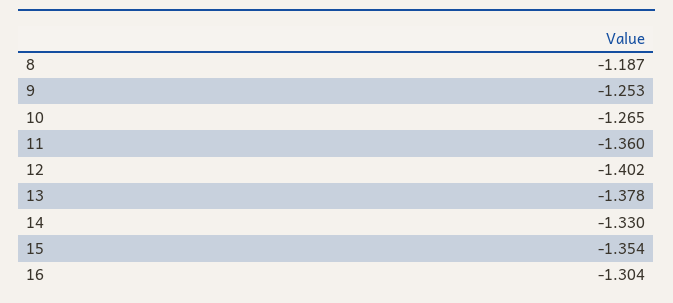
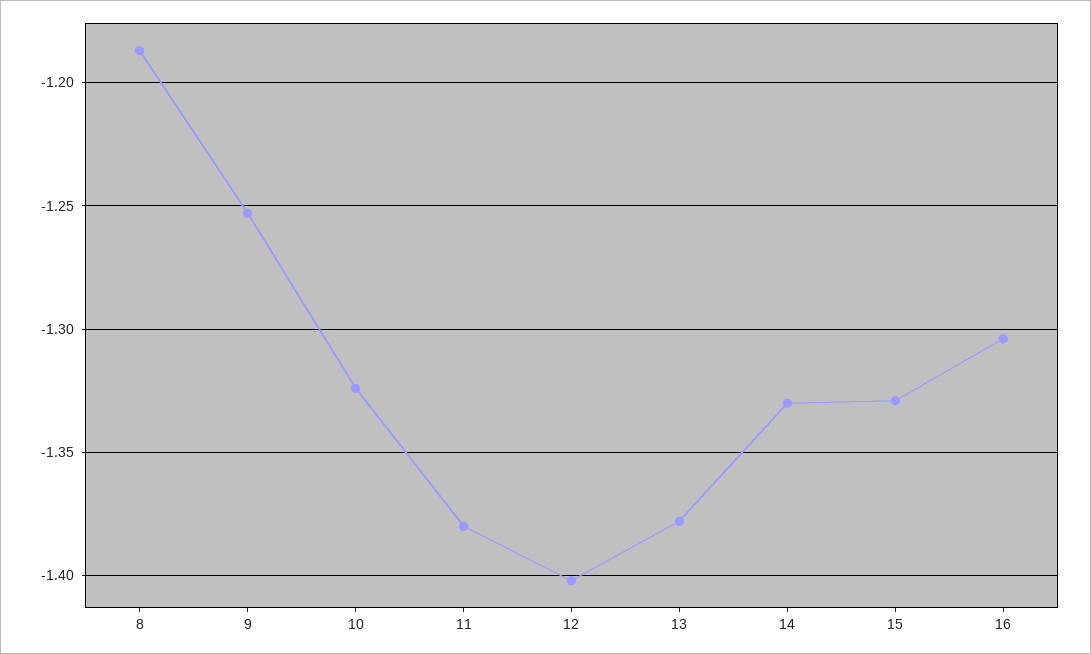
10: -1.265 -> -1.325
11: -1.36 -> -1.38
15: -1.354 -> -1.33

